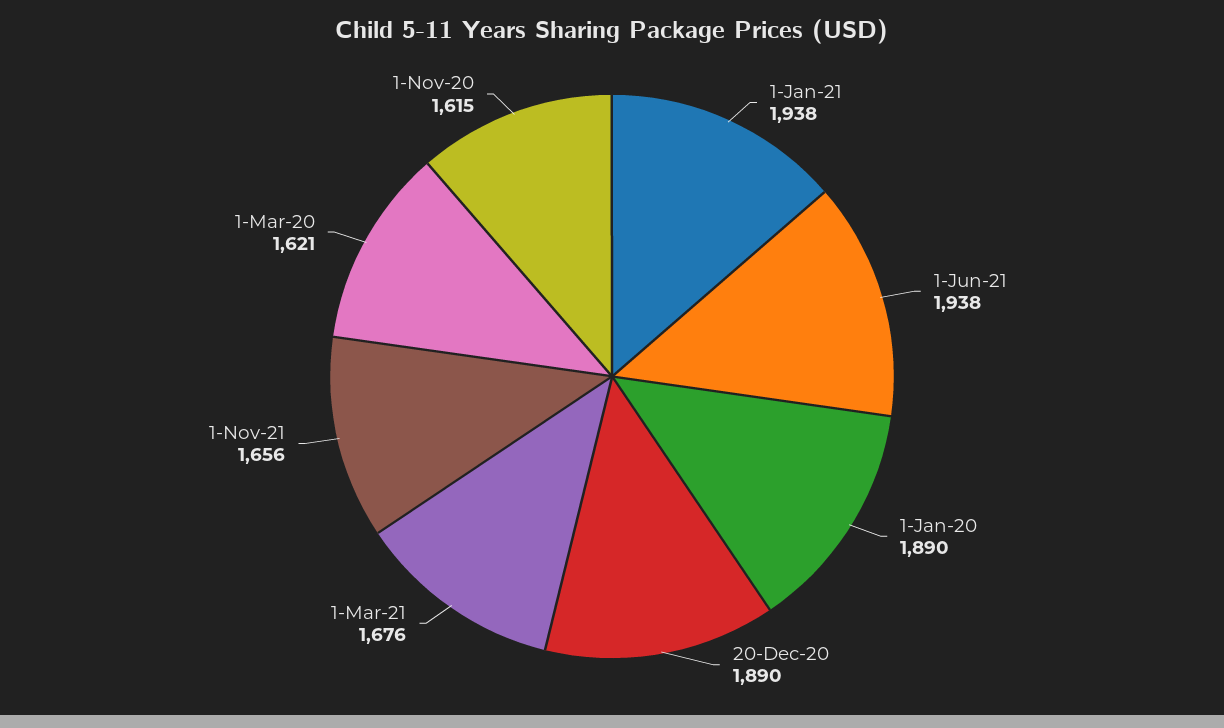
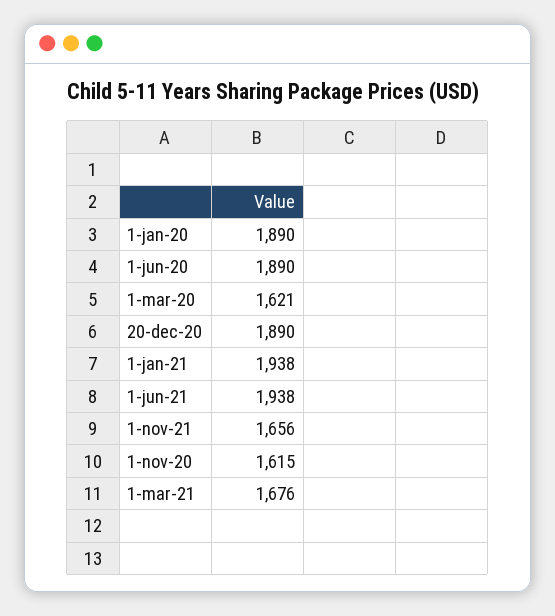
1-jun-20: none -> 1890

